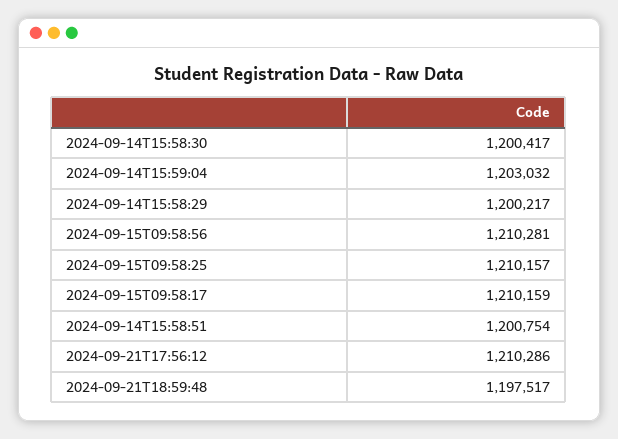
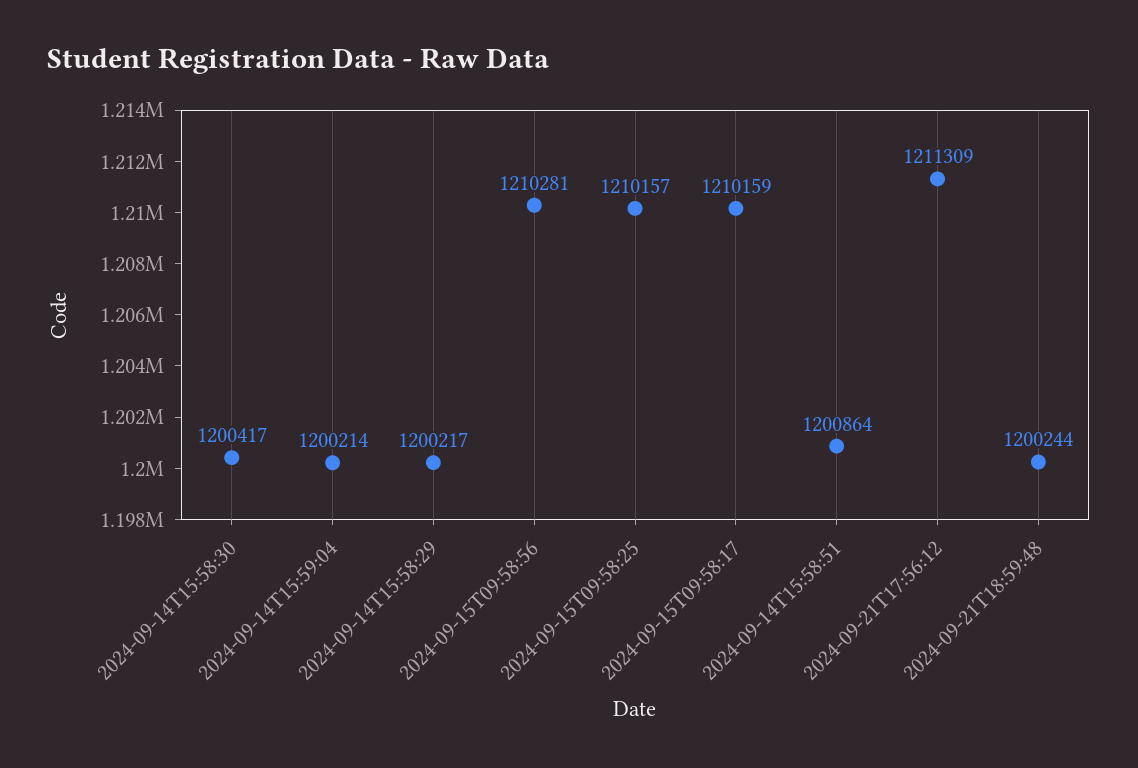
2024-09-14T15:59:04: 1203032 -> 1200214
2024-09-14T15:58:51: 1200754 -> 1200864
2024-09-21T17:56:12: 1210286 -> 1211309
2024-09-21T18:59:48: 1197517 -> 1200244

